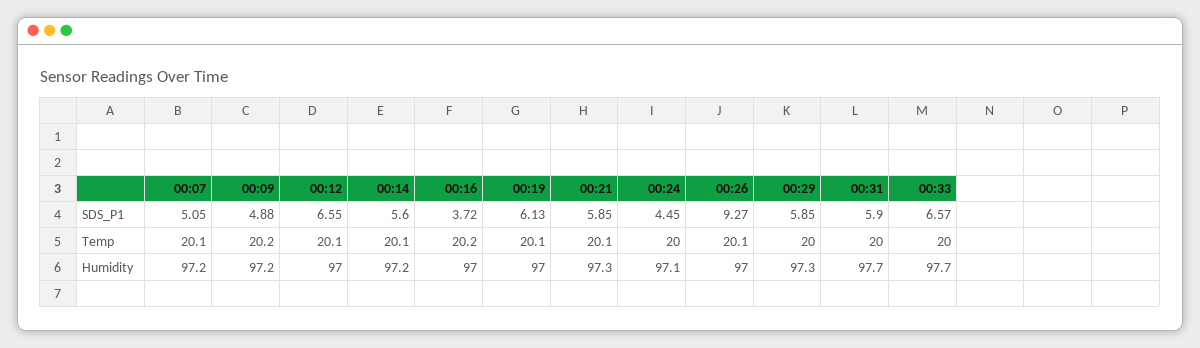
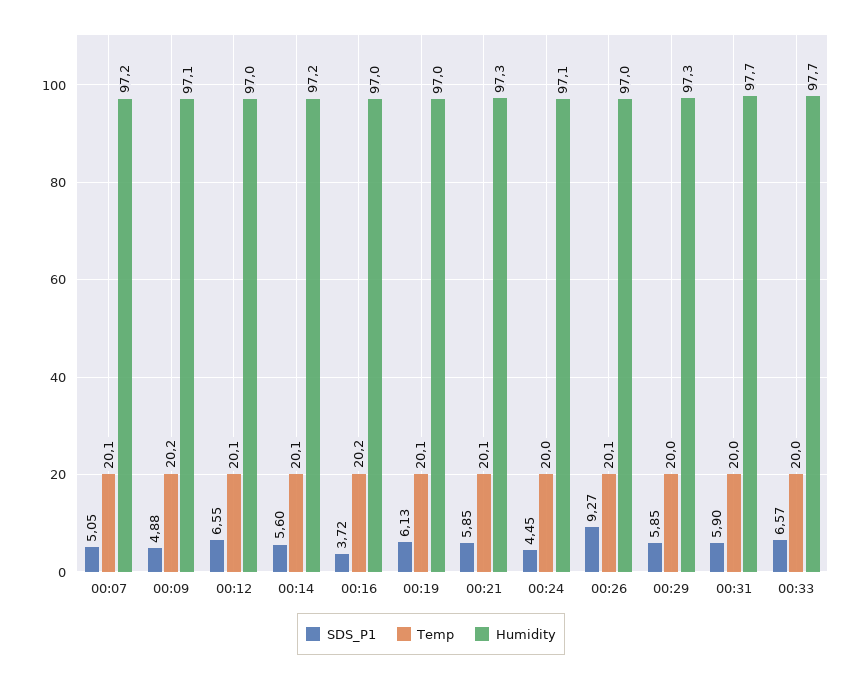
Humidity, 00:09: 97.2 -> 97.1

